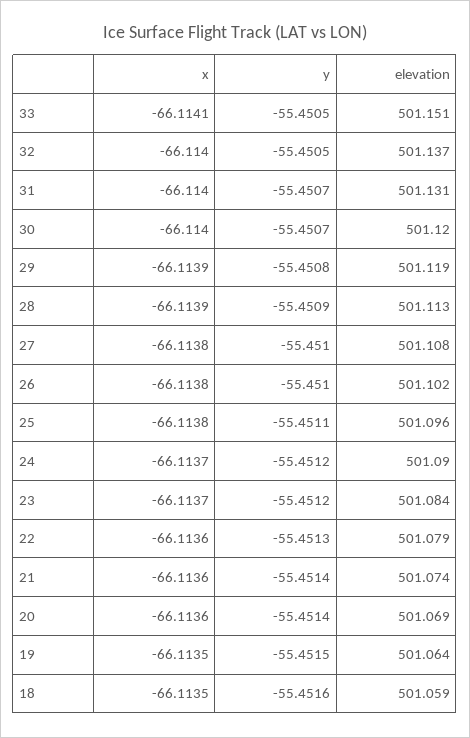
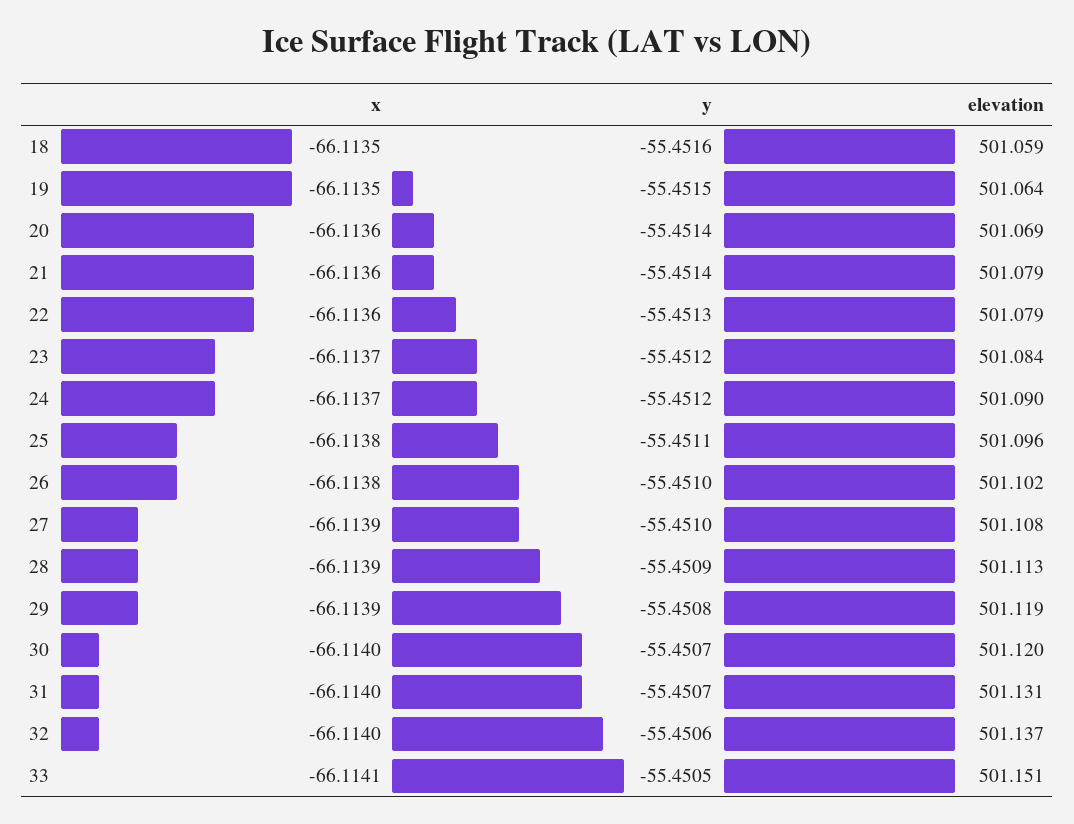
y, 32: -55.4505 -> -55.4506
x, 27: -66.1138 -> -66.1139
elevation, 21: 501.074 -> 501.079

